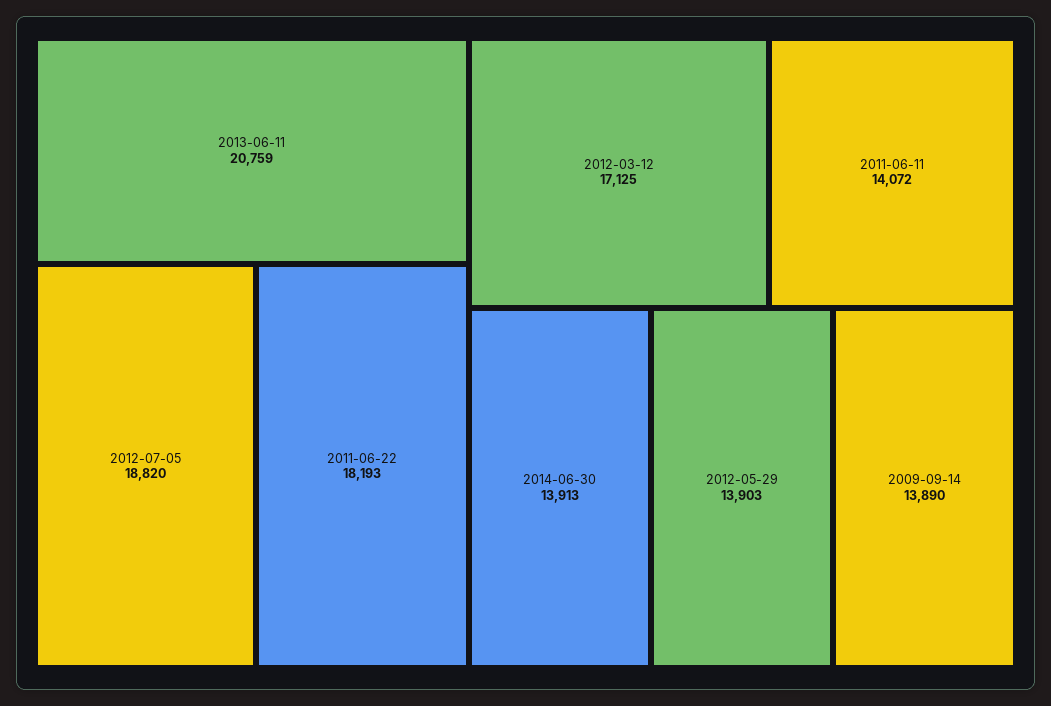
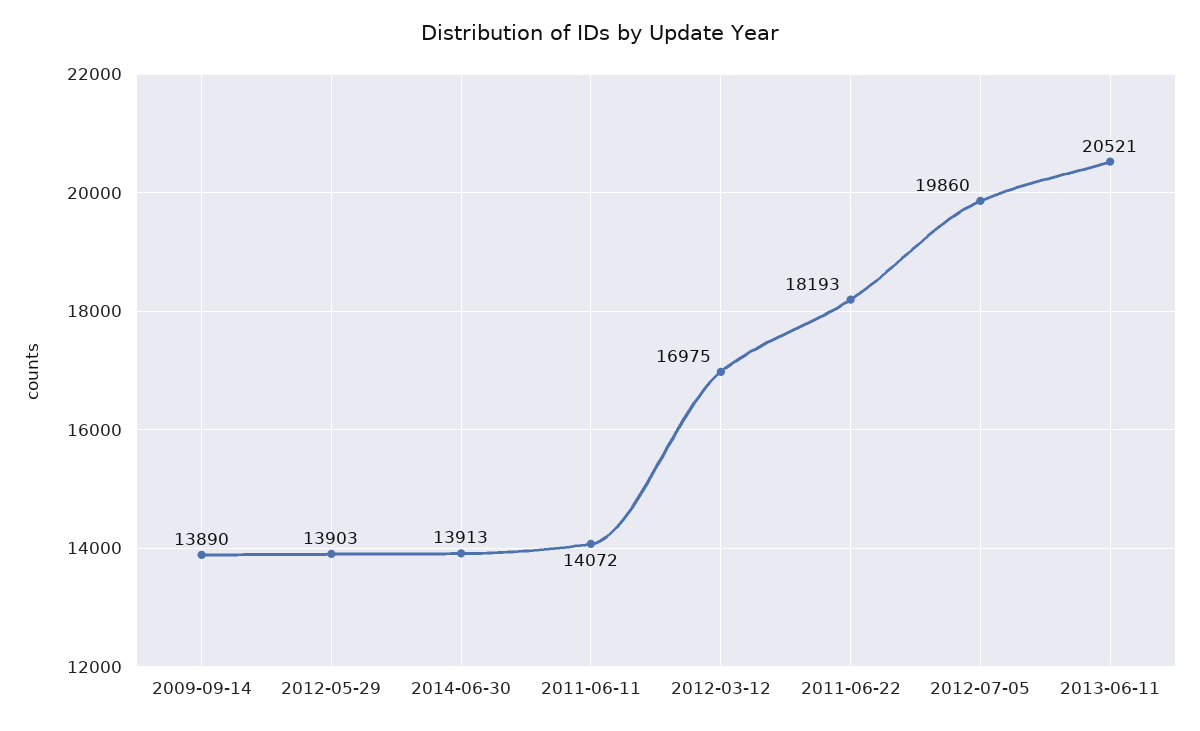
2013-06-11: 20759 -> 20521
2012-07-05: 18820 -> 19860
2012-03-12: 17125 -> 16975

